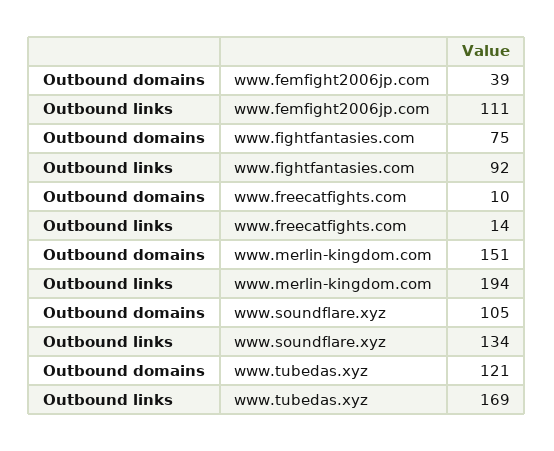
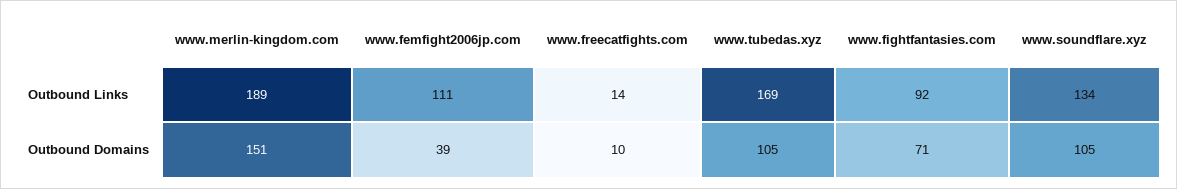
Outbound domains, www.fightfantasies.com: 75 -> 71
Outbound links, www.merlin-kingdom.com: 194 -> 189
Outbound domains, www.tubedas.xyz: 121 -> 105

